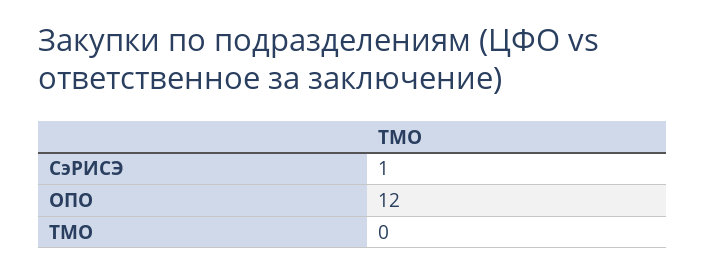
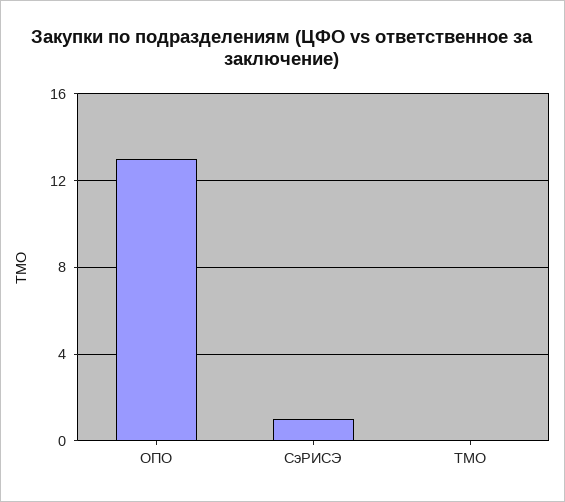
ОПО: 12 -> 13

